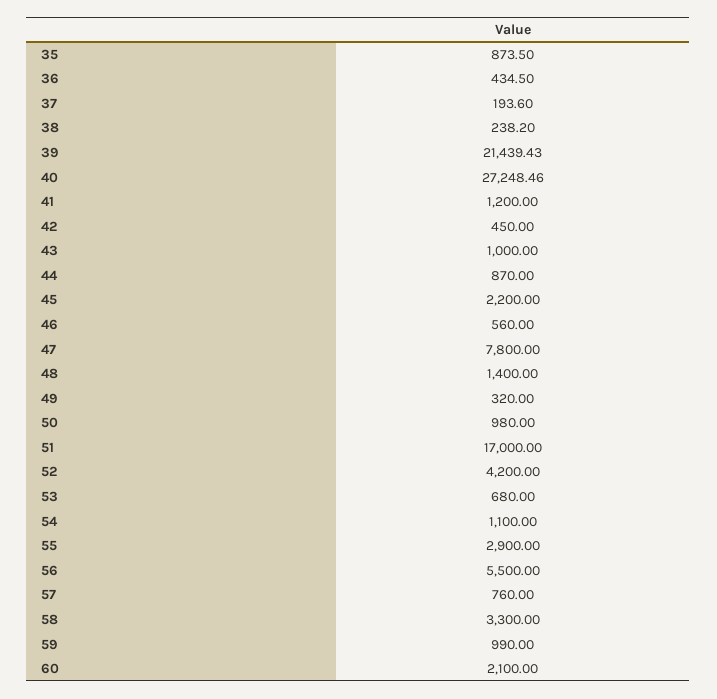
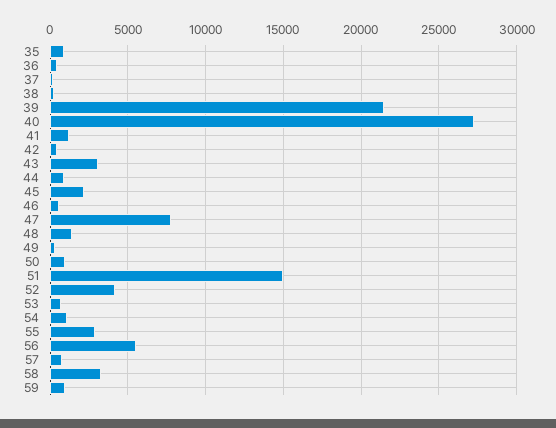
43: 1000 -> 3000
51: 17000 -> 15000
60: 2100 -> none

